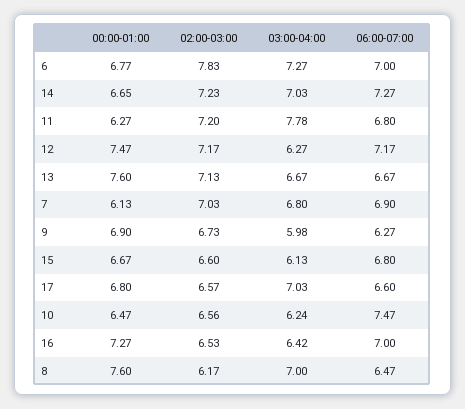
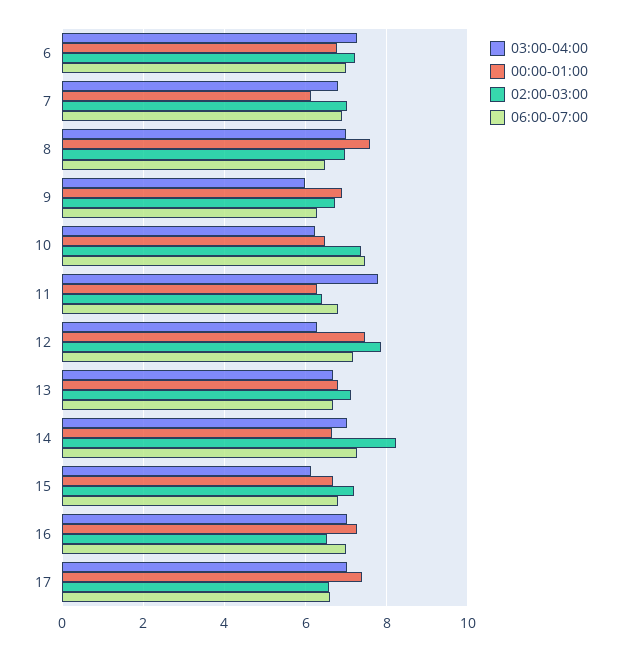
02:00-03:00, 6: 7.83 -> 7.2
02:00-03:00, 14: 7.23 -> 8.2
02:00-03:00, 11: 7.2 -> 6.4
02:00-03:00, 12: 7.17 -> 7.8
00:00-01:00, 13: 7.6 -> 6.8
02:00-03:00, 15: 6.6 -> 7.2
00:00-01:00, 17: 6.8 -> 7.4
02:00-03:00, 10: 6.56 -> 7.4
03:00-04:00, 16: 6.42 -> 7
02:00-03:00, 8: 6.17 -> 7

